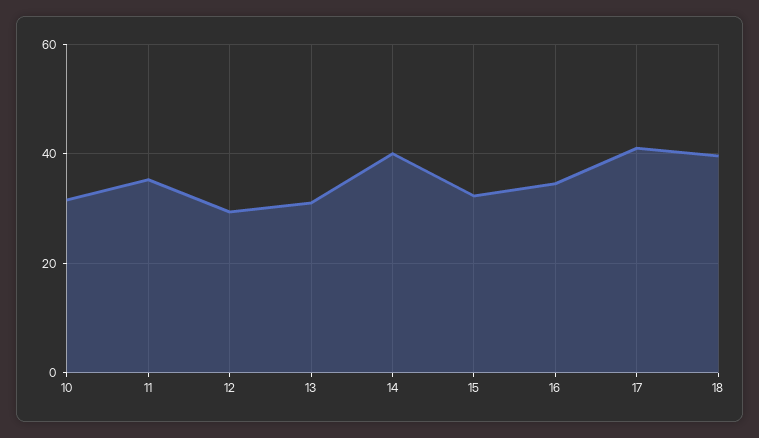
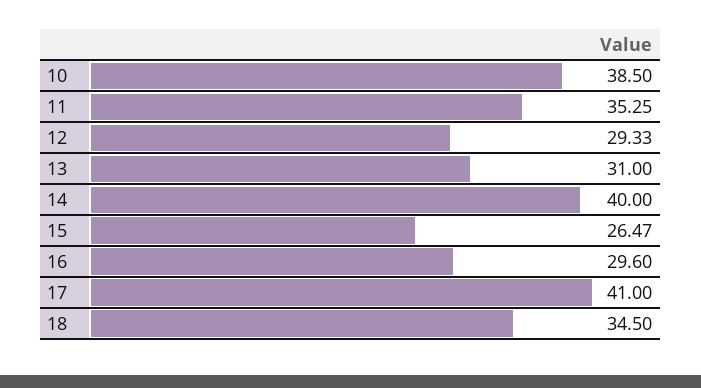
10: 32 -> 38.5
15: 32 -> 26.47
16: 34 -> 29.6
18: 40 -> 34.5

